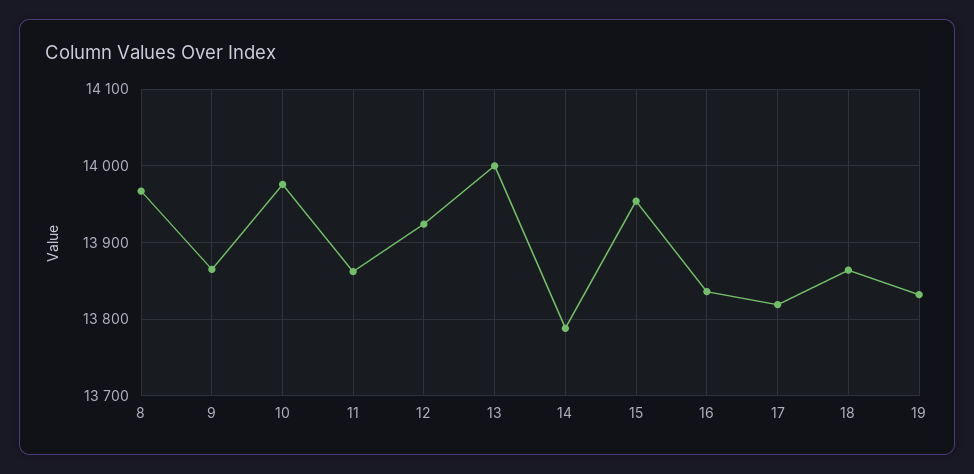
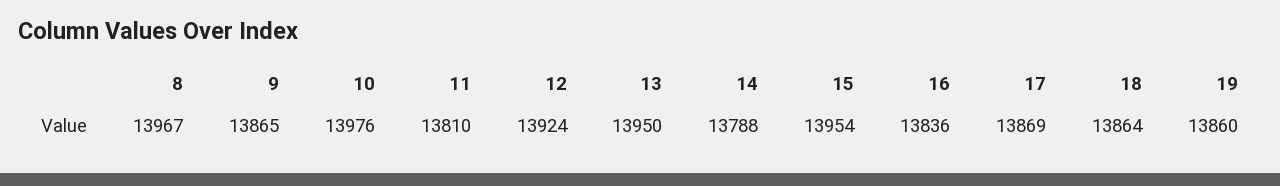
11: 13860 -> 13810
13: 14000 -> 13950
17: 13820 -> 13869
19: 13830 -> 13860

